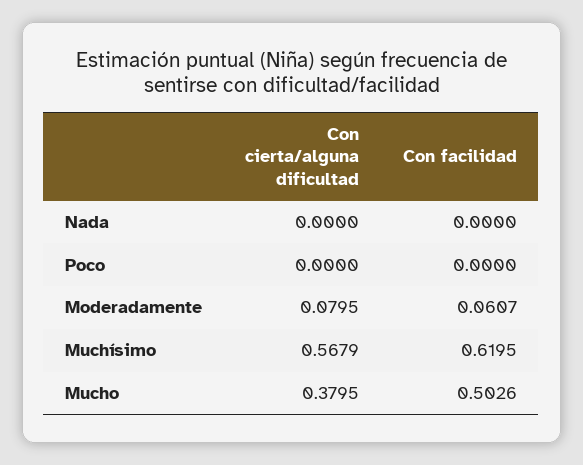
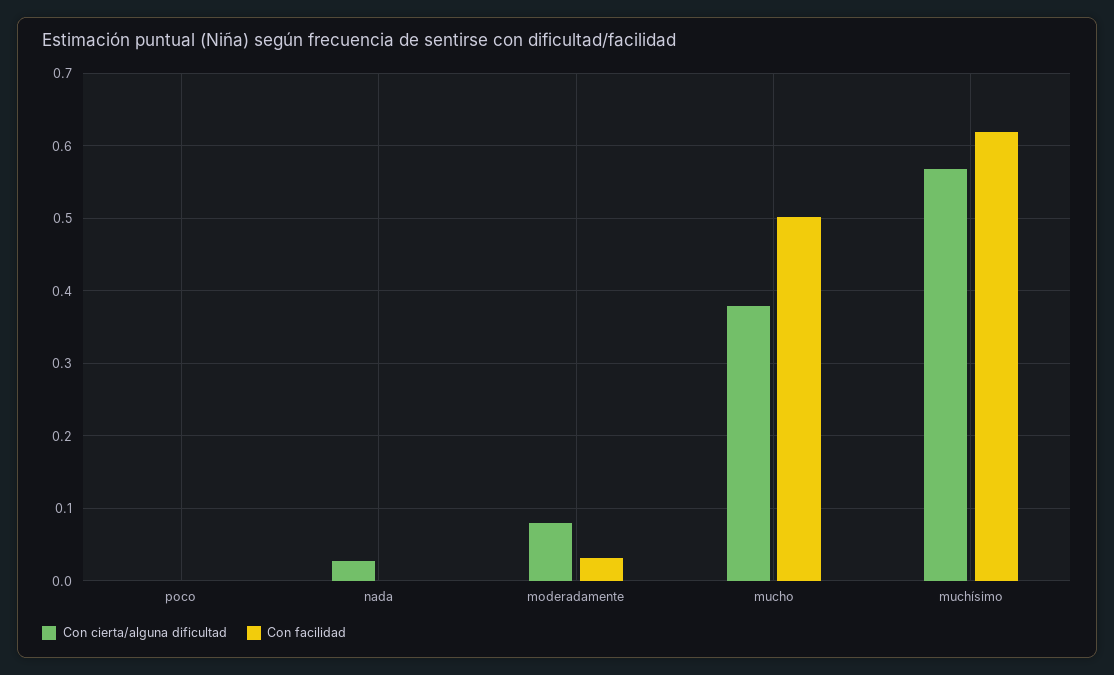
Con cierta/alguna dificultad, Nada: 0 -> 0.03
Con facilidad, Moderadamente: 0.0607 -> 0.03

